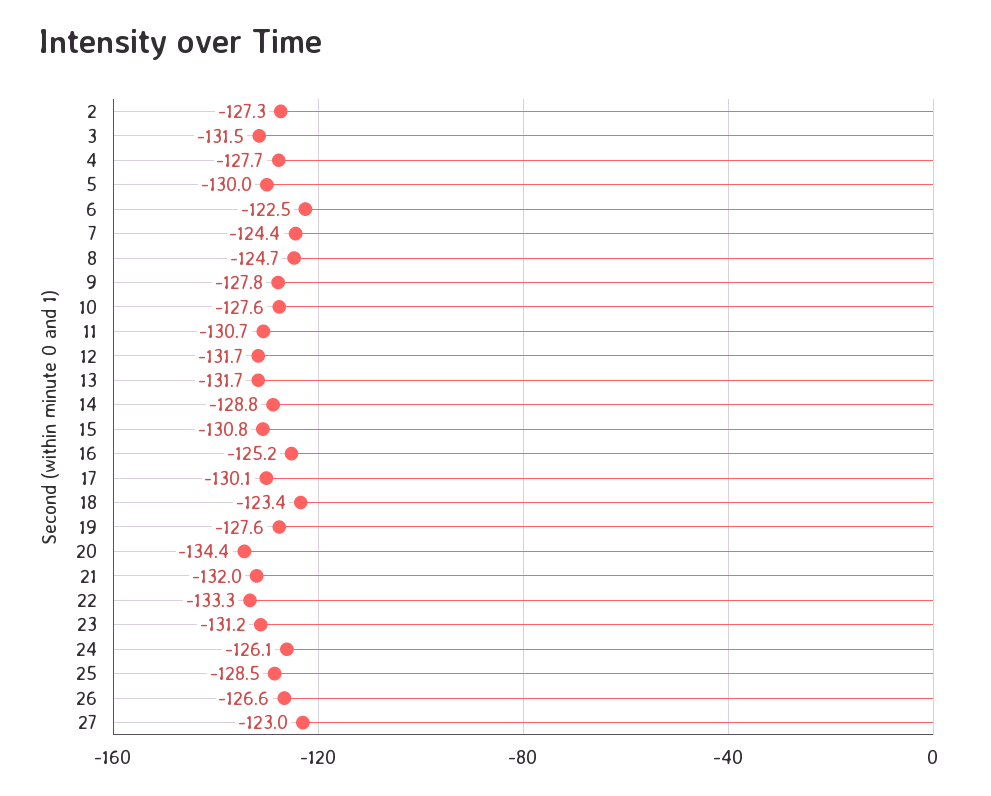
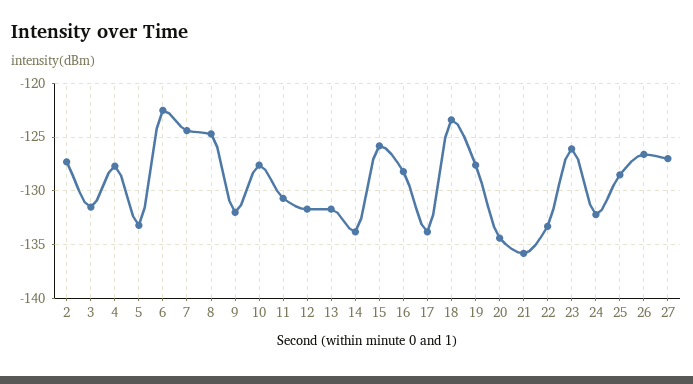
5: -130 -> -133
9: -127.8 -> -132
14: -128.8 -> -134
15: -130.8 -> -126
16: -125.2 -> -128
17: -130.1 -> -134
21: -132 -> -136
23: -131.2 -> -126
24: -126.1 -> -132
27: -123 -> -127

